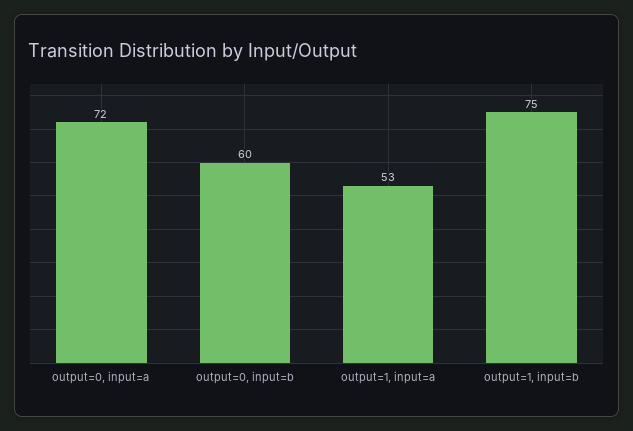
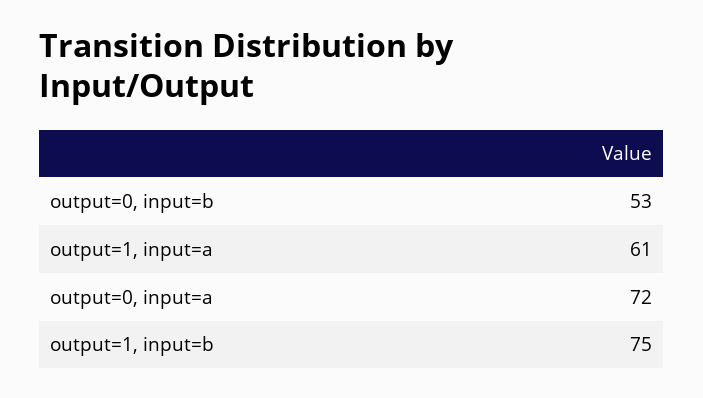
output=0, input=b: 60 -> 53
output=1, input=a: 53 -> 61

